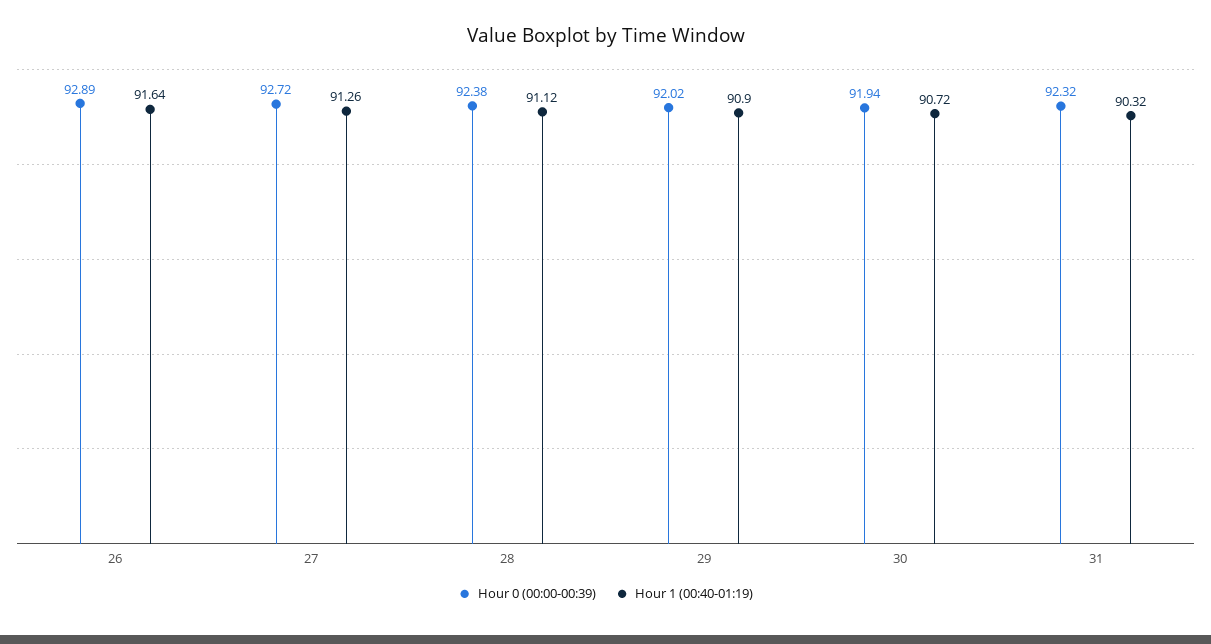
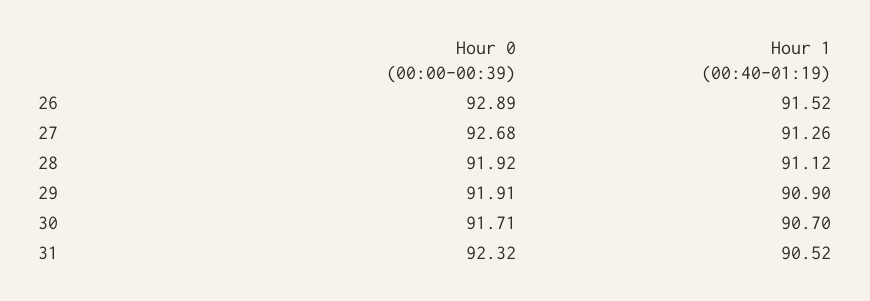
Hour 1 (00:40-01:19), 26: 91.64 -> 91.52
Hour 0 (00:00-00:39), 27: 92.72 -> 92.68
Hour 0 (00:00-00:39), 28: 92.38 -> 91.92
Hour 0 (00:00-00:39), 29: 92.02 -> 91.91
Hour 0 (00:00-00:39), 30: 91.94 -> 91.71
Hour 1 (00:40-01:19), 30: 90.72 -> 90.7
Hour 1 (00:40-01:19), 31: 90.32 -> 90.52

